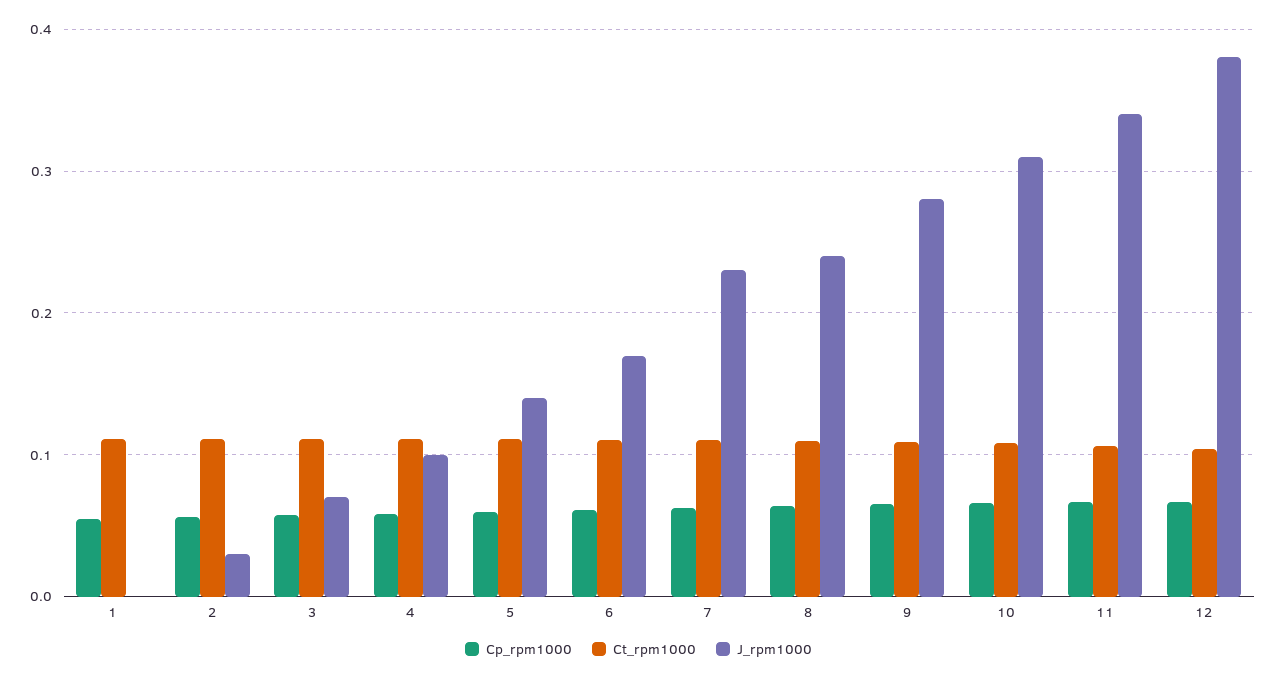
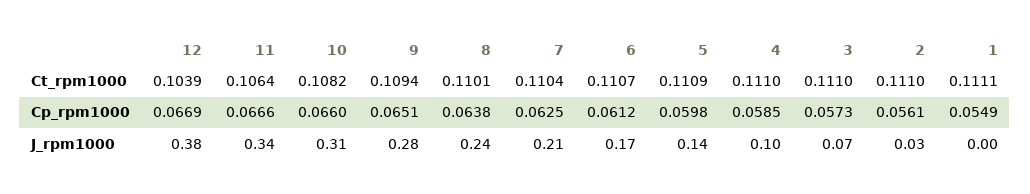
J_rpm1000, 7: 0.23 -> 0.21

